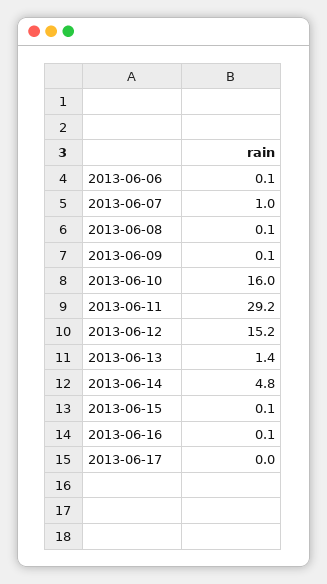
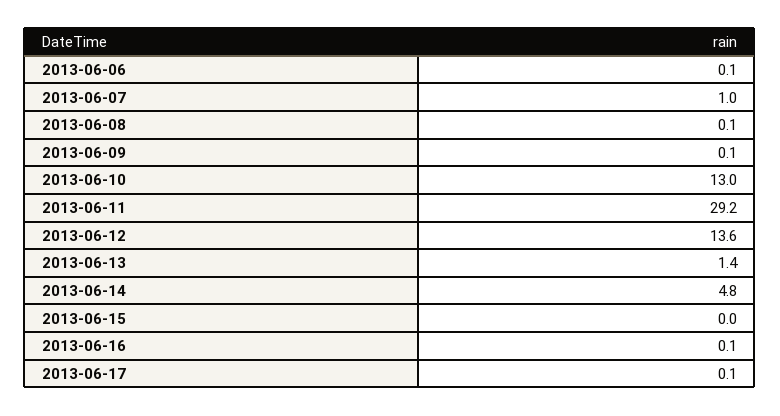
2013-06-10: 16 -> 13
2013-06-12: 15.2 -> 13.6
2013-06-15: 0.1 -> 0
2013-06-17: 0 -> 0.1

